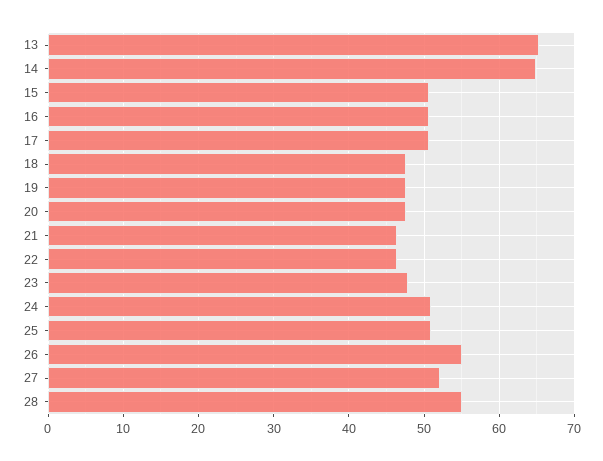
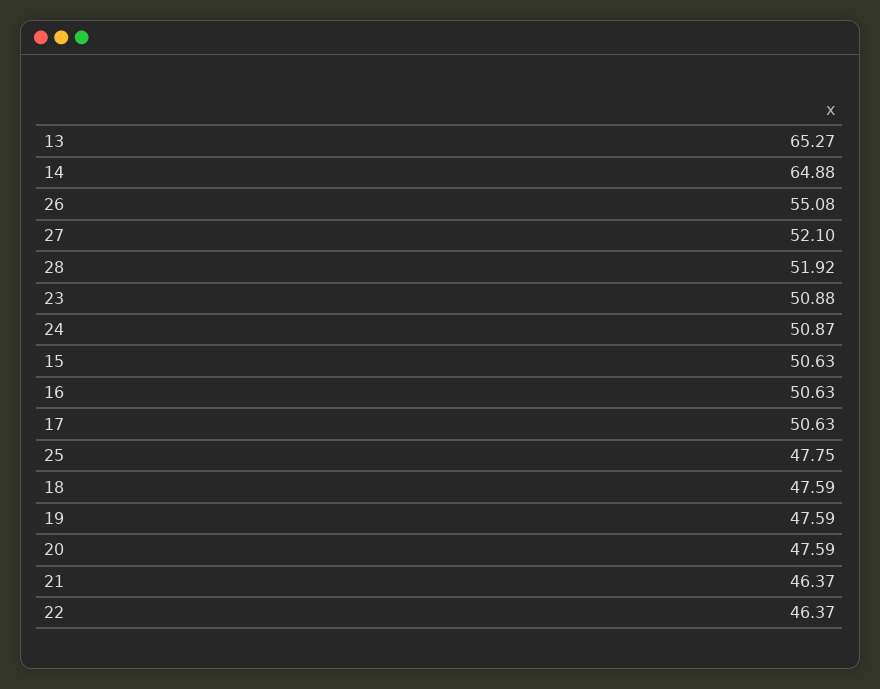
23: 48 -> 50.88
25: 51 -> 47.75
28: 55 -> 51.92

